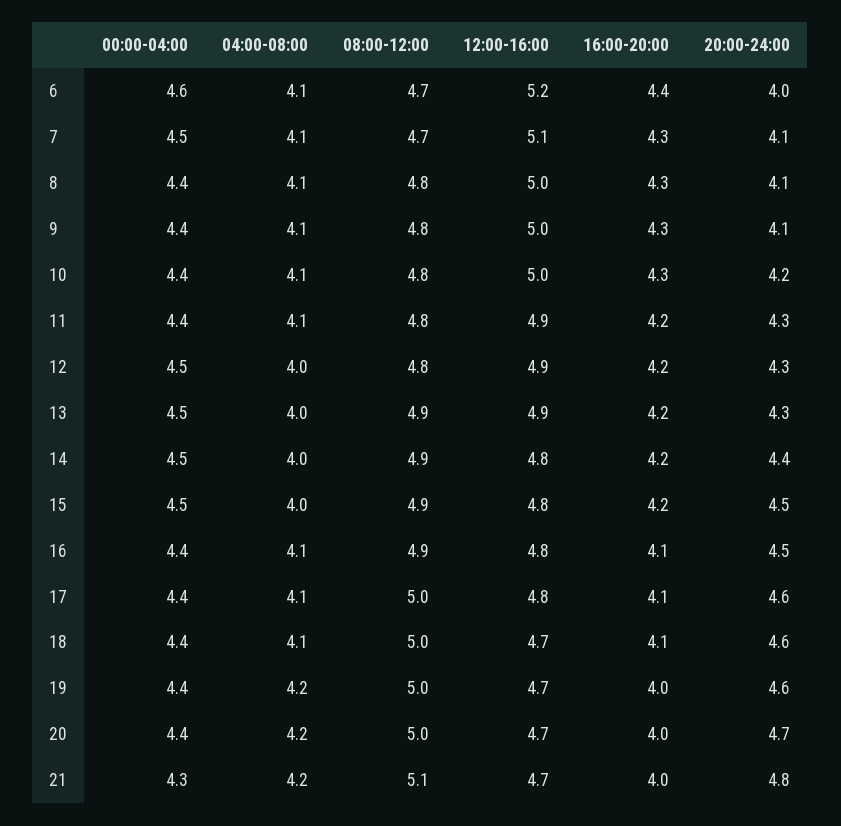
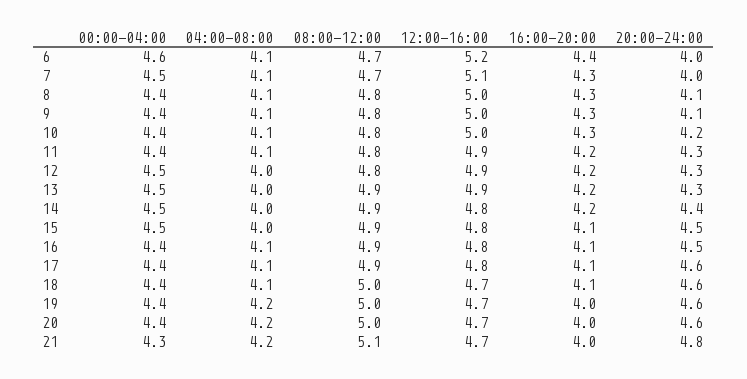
20:00-24:00, 7: 4.1 -> 4
16:00-20:00, 15: 4.2 -> 4.1
08:00-12:00, 17: 5 -> 4.9
20:00-24:00, 20: 4.7 -> 4.6

